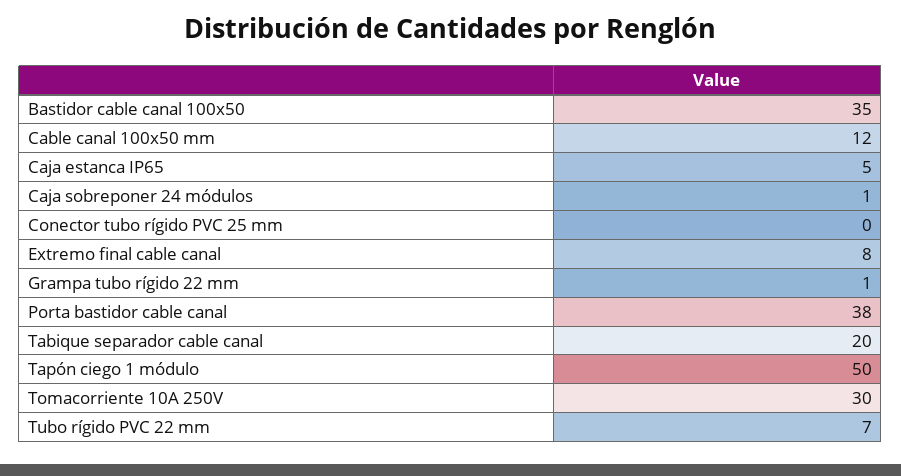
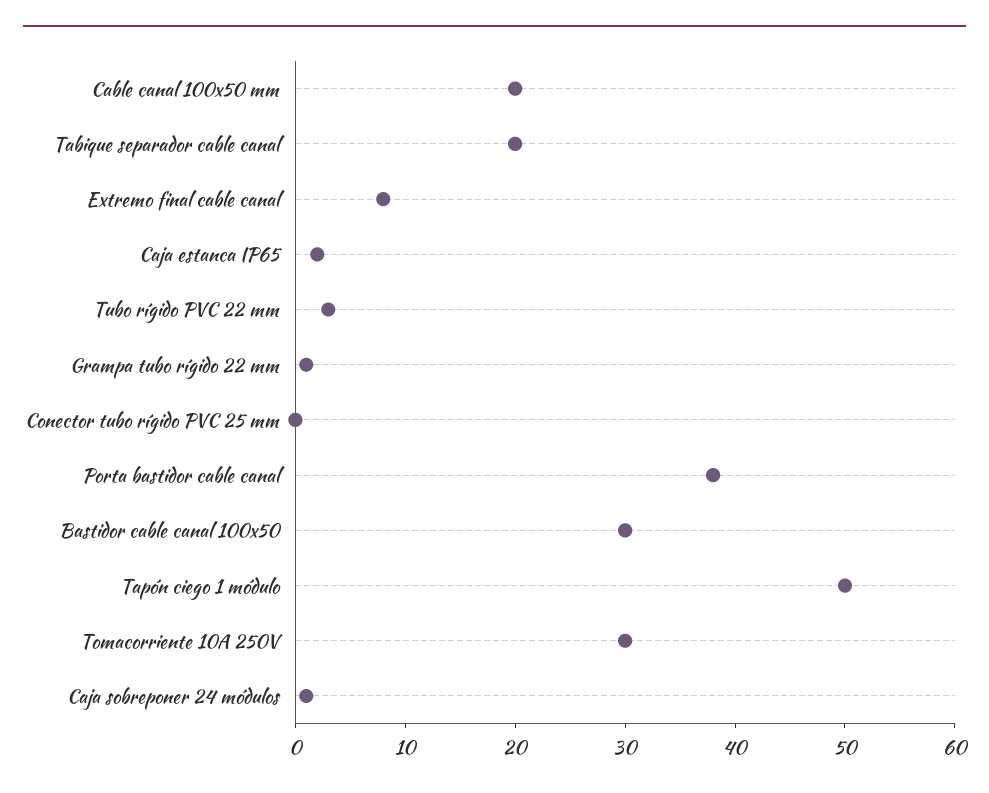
Bastidor cable canal 100x50: 35 -> 30
Cable canal 100x50 mm: 12 -> 20
Caja estanca IP65: 5 -> 2
Tubo rígido PVC 22 mm: 7 -> 3

